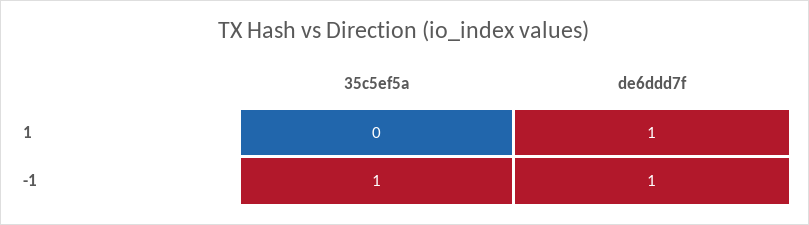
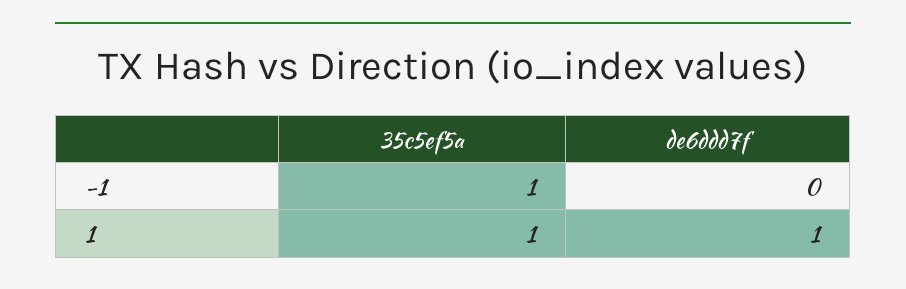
35c5ef5a, 1: 0 -> 1
de6ddd7f, -1: 1 -> 0

